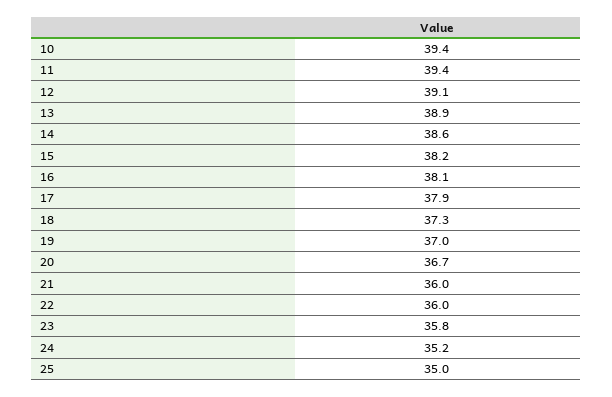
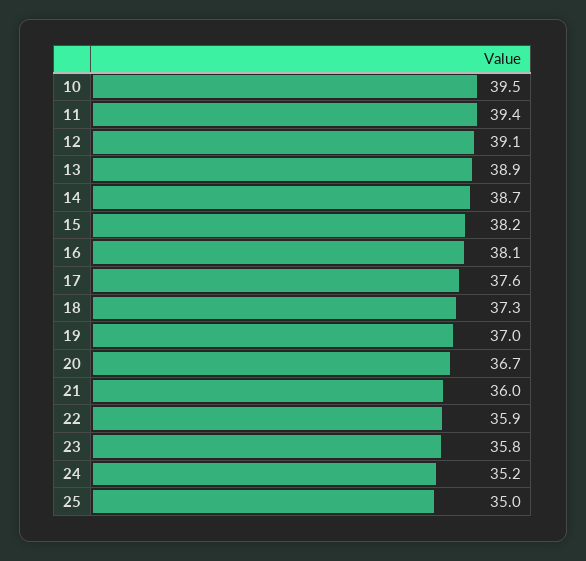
10: 39.4 -> 39.5
14: 38.6 -> 38.7
17: 37.9 -> 37.6
22: 36 -> 35.9

